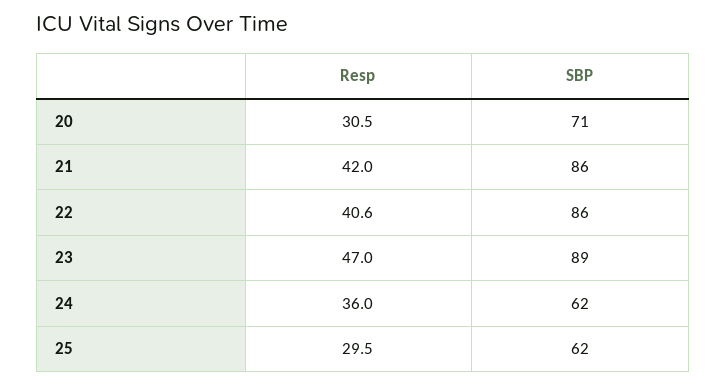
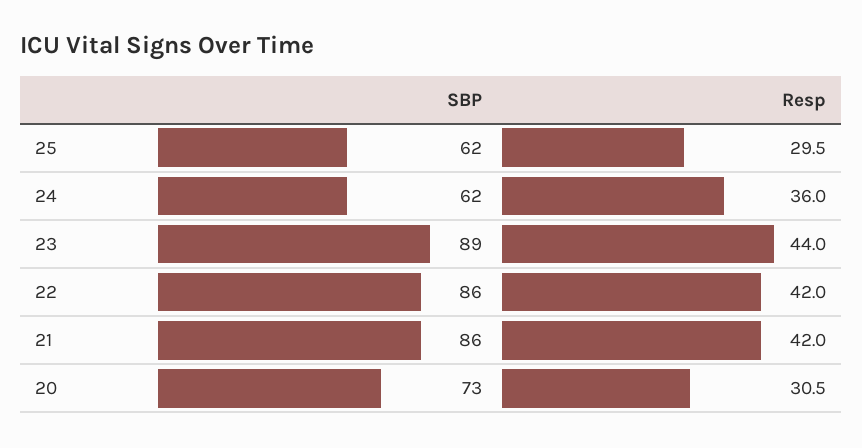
SBP, 20: 71 -> 73
Resp, 22: 40.6 -> 42
Resp, 23: 47 -> 44

